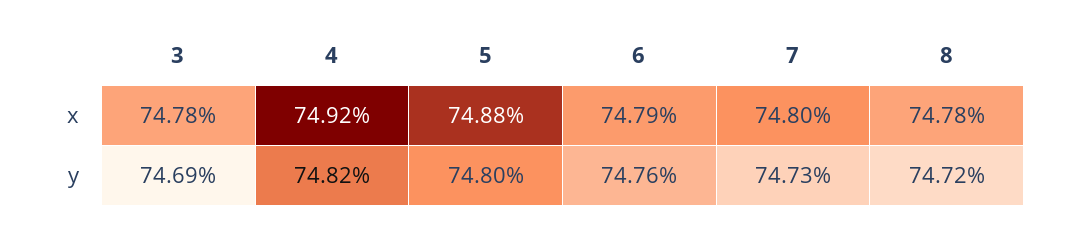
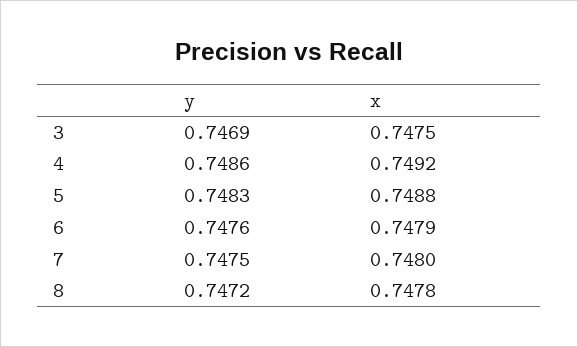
3, x: 0.7478 -> 0.7475
4, y: 0.7482 -> 0.7486
5, y: 0.748 -> 0.7483
7, y: 0.7473 -> 0.7475

